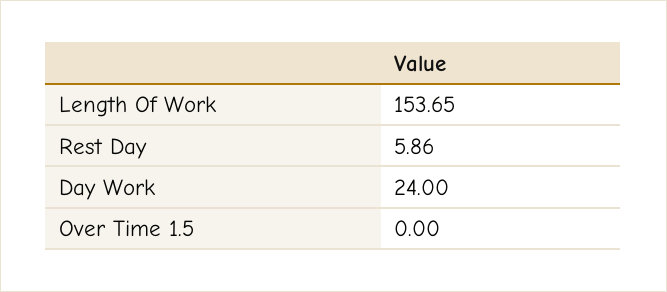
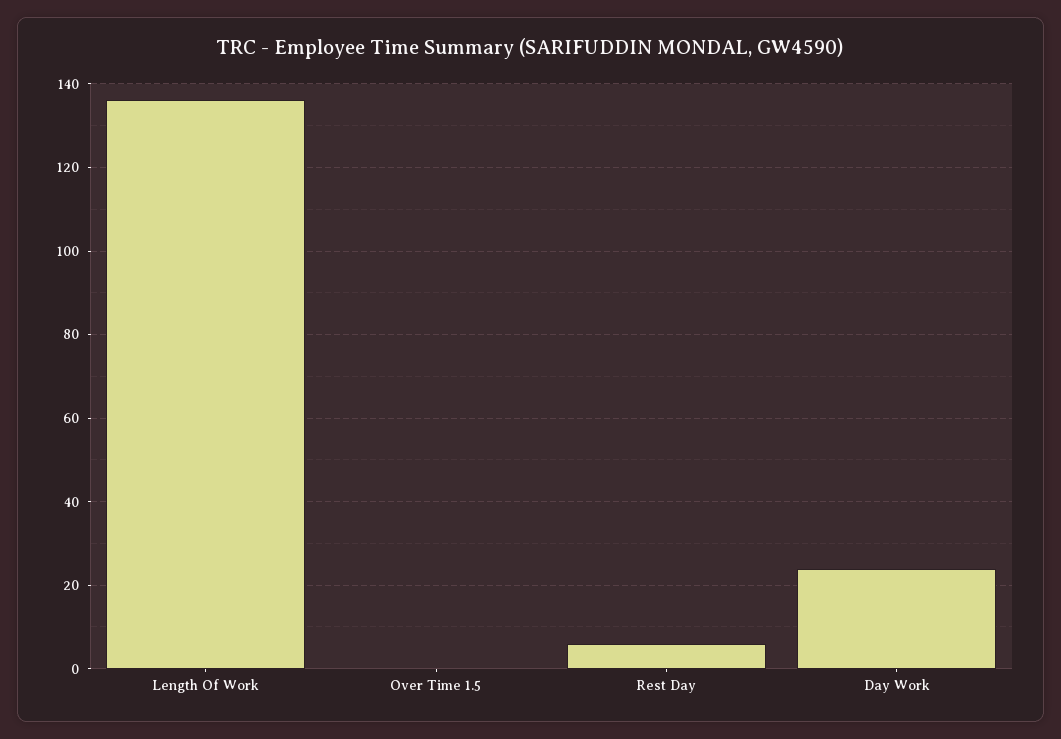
Length Of Work: 153.65 -> 136

